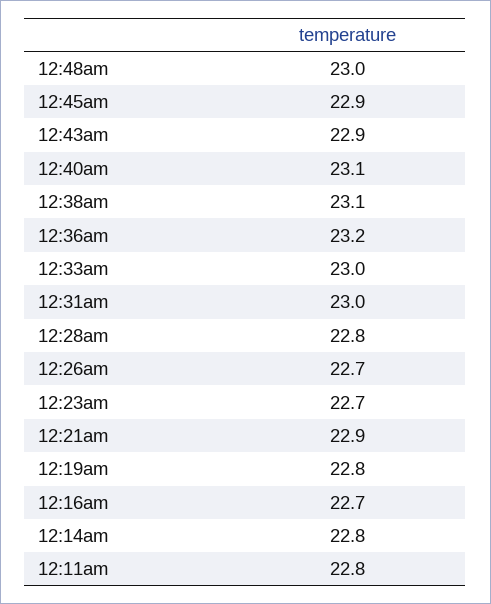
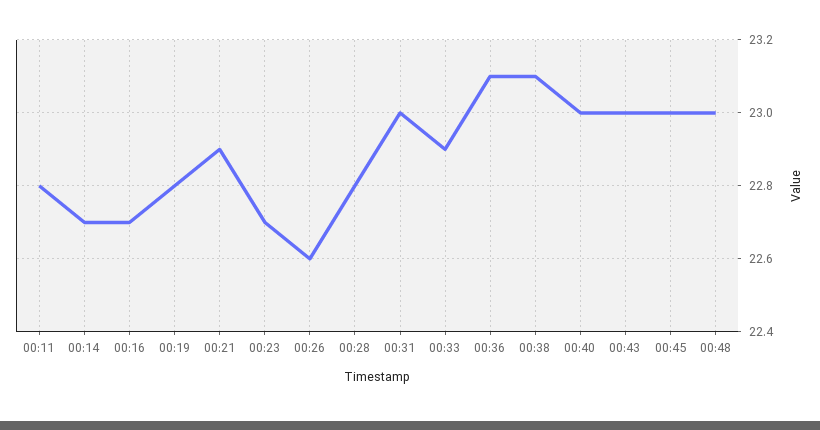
12:45am: 22.9 -> 23
12:43am: 22.9 -> 23
12:40am: 23.1 -> 23
12:36am: 23.2 -> 23.1
12:33am: 23 -> 22.9
12:26am: 22.7 -> 22.6
12:14am: 22.8 -> 22.7

